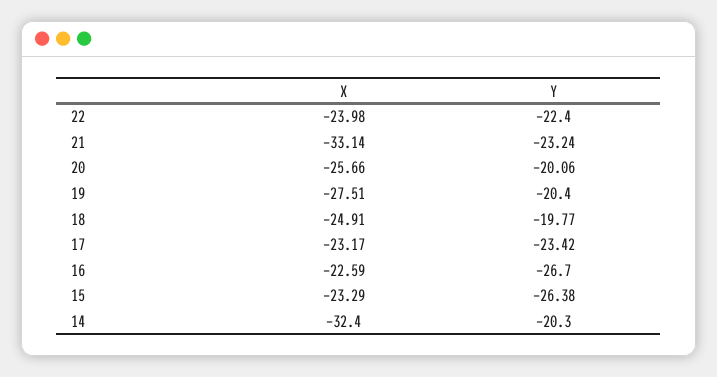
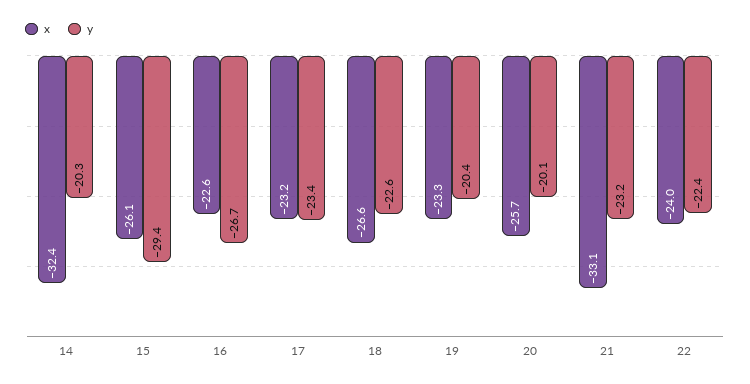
X, 19: -27.51 -> -23.3
X, 18: -24.91 -> -26.6
Y, 18: -19.77 -> -22.6
X, 15: -23.29 -> -26.1
Y, 15: -26.38 -> -29.4

